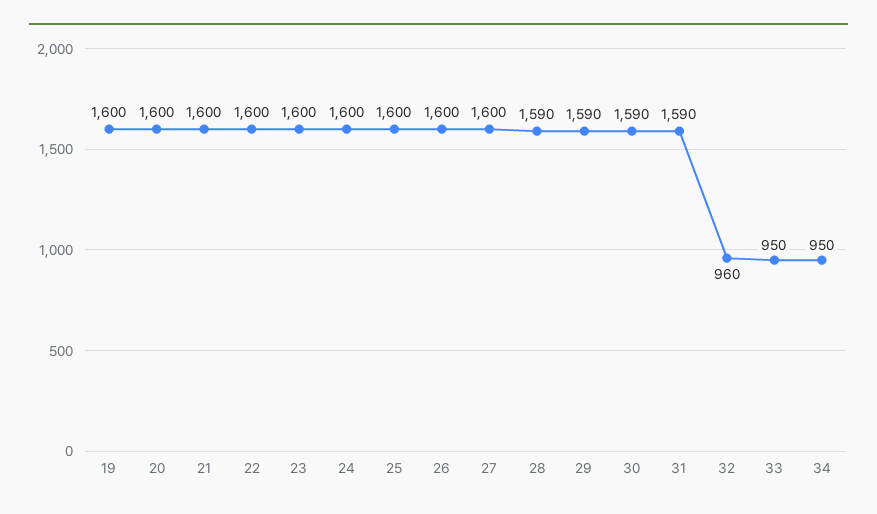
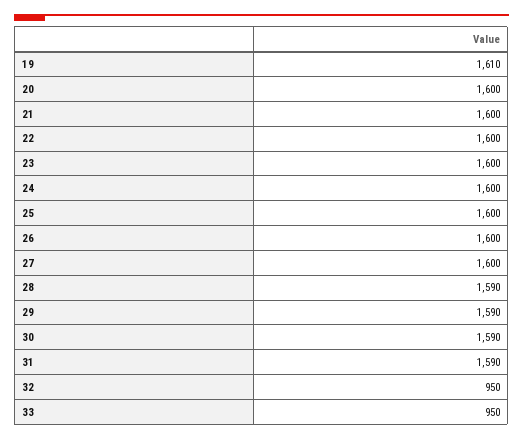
19: 1600 -> 1610
32: 960 -> 950
34: 950 -> none

